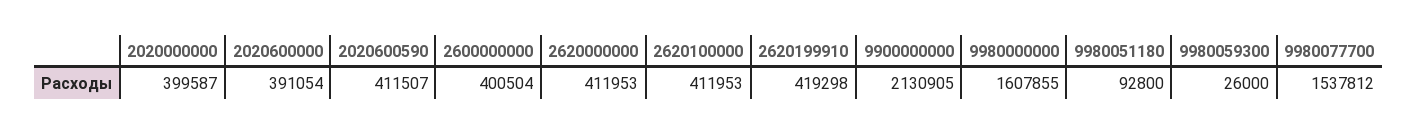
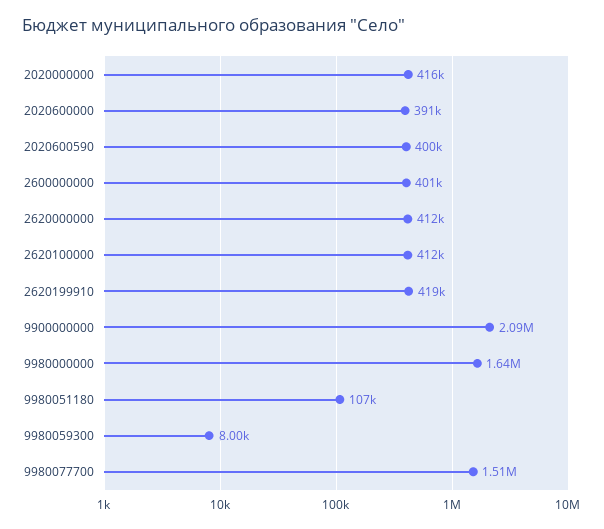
2020000000: 399587 -> 416000
2020600590: 411507 -> 400000
9900000000: 2130905 -> 2090000
9980000000: 1607855 -> 1640000
9980051180: 92800 -> 107000
9980059300: 26000 -> 8000
9980077700: 1537812 -> 1510000

